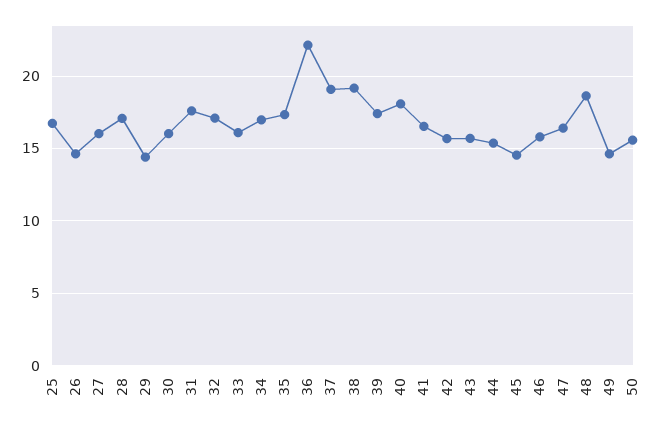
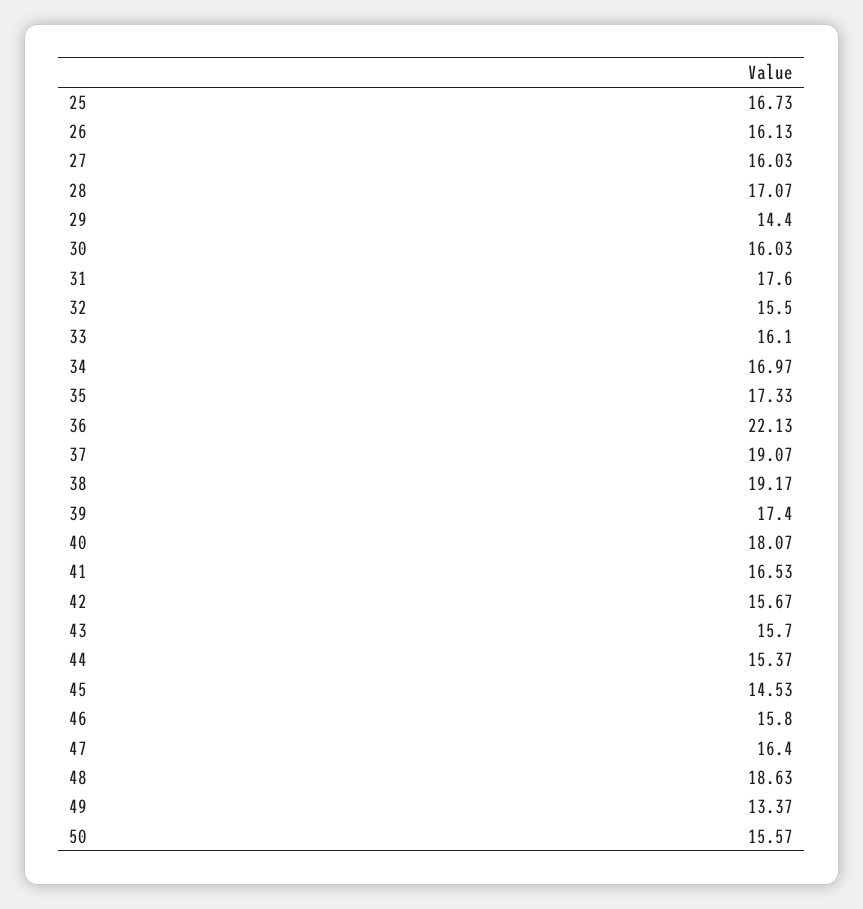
26: 14.5 -> 16.13
32: 17 -> 15.5
49: 14.5 -> 13.37

